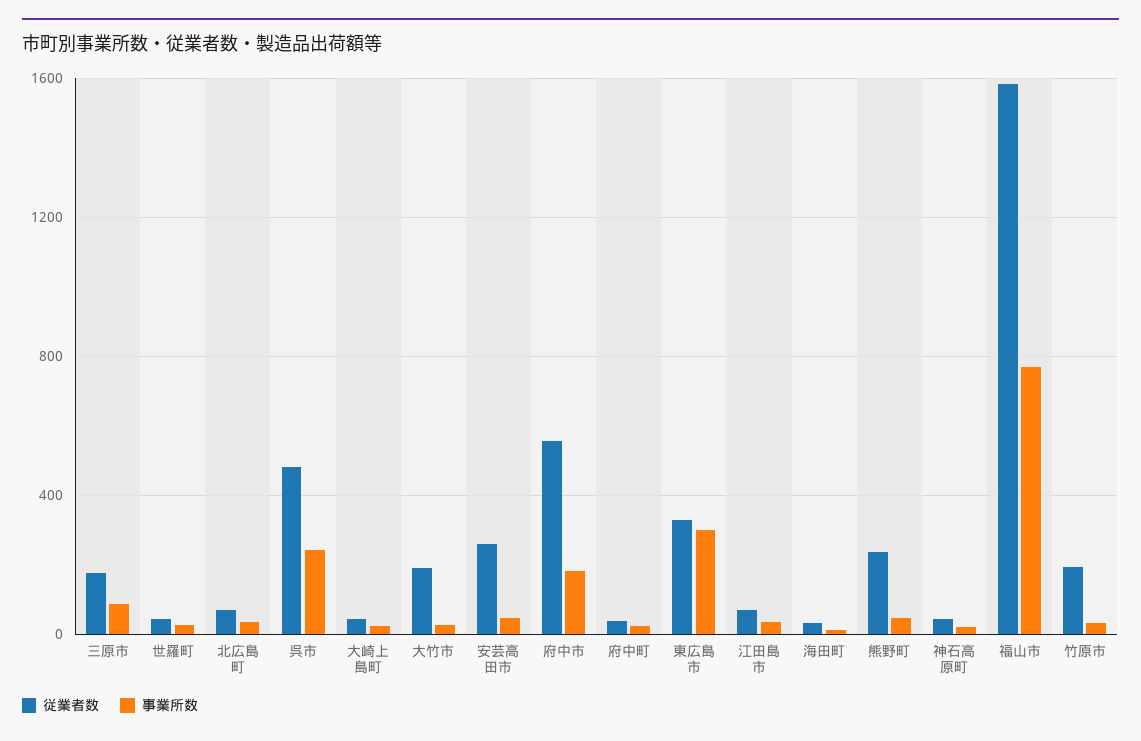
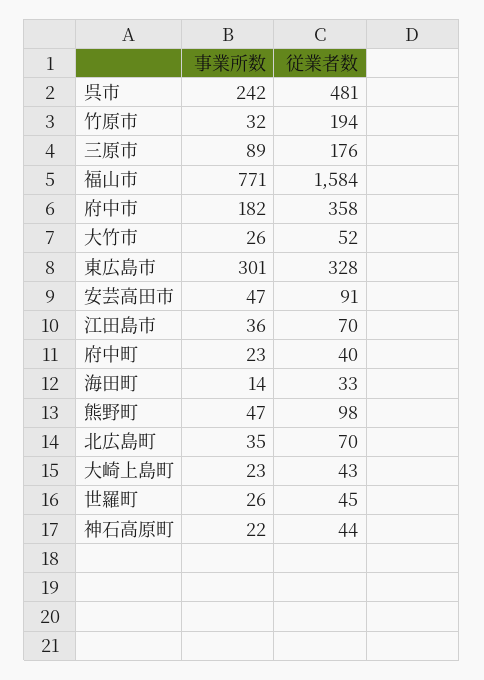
従業者数, 大竹市: 200 -> 52
従業者数, 安芸高田市: 250 -> 91
従業者数, 府中市: 550 -> 358
従業者数, 熊野町: 250 -> 98

